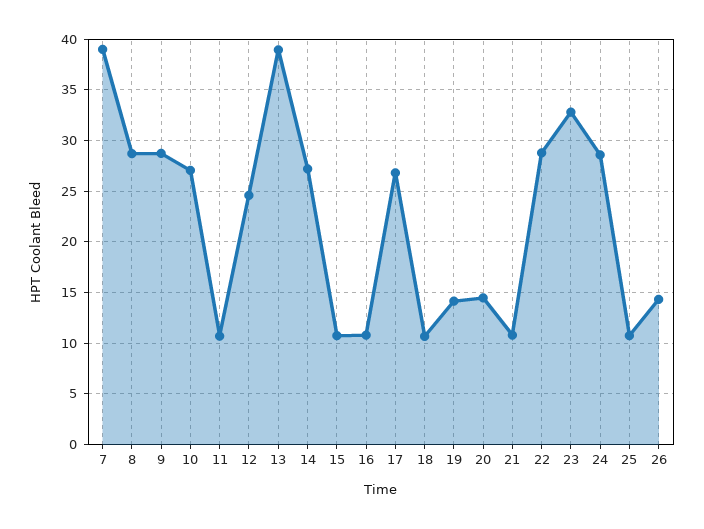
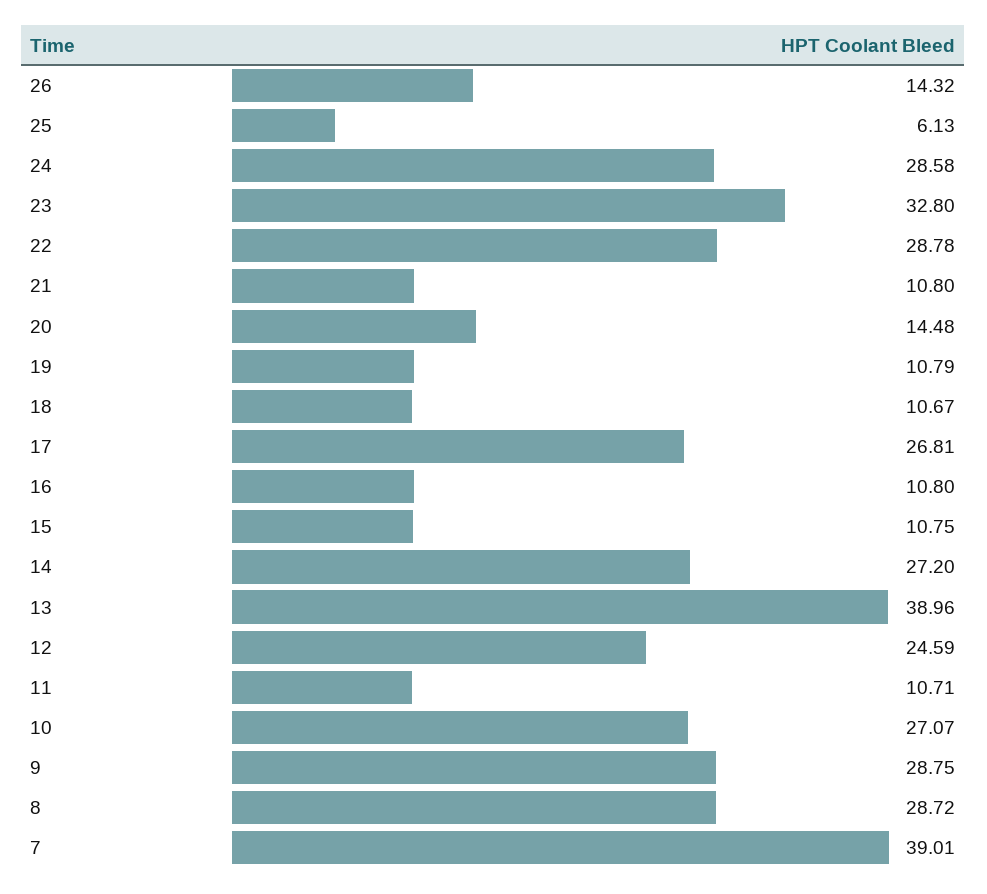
19: 14 -> 10.79
25: 11 -> 6.13

